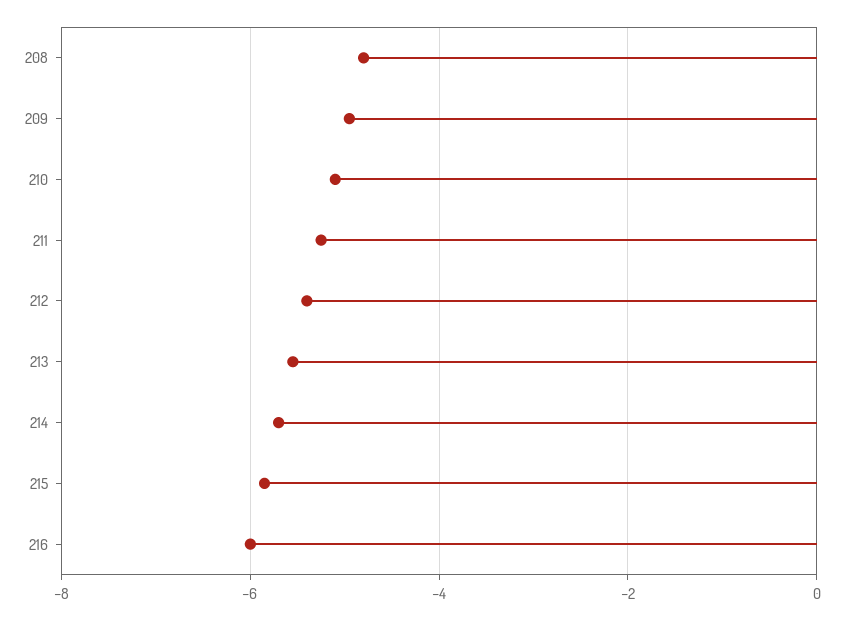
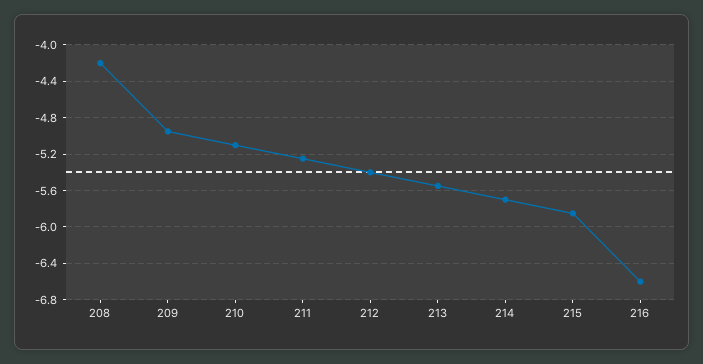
208: -4.8 -> -4.2
216: -6 -> -6.6

